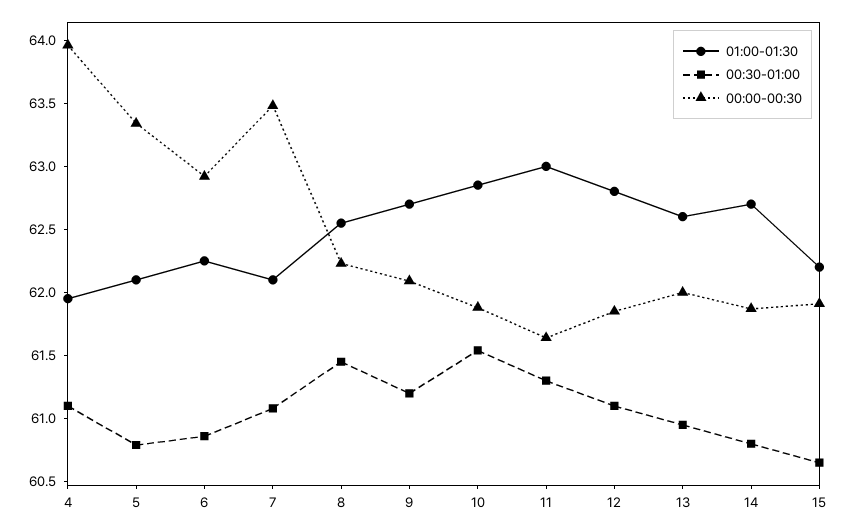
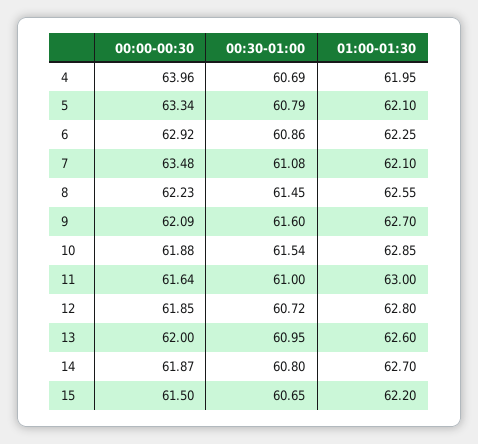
00:30-01:00, 4: 61.1 -> 60.69
00:30-01:00, 9: 61.2 -> 61.6
00:30-01:00, 11: 61.3 -> 61
00:30-01:00, 12: 61.1 -> 60.72
00:00-00:30, 15: 61.9 -> 61.5

